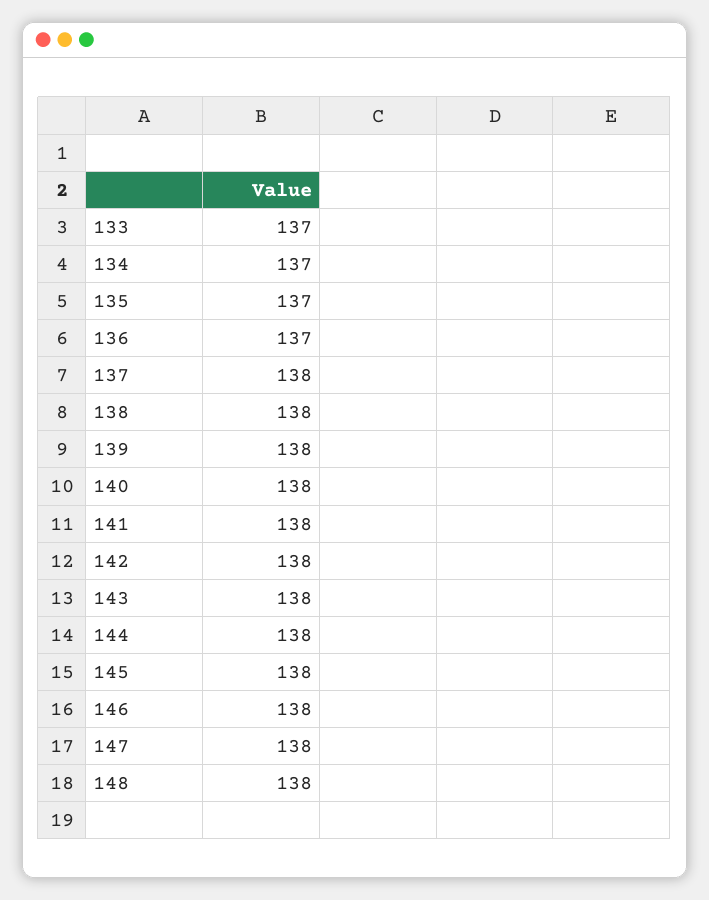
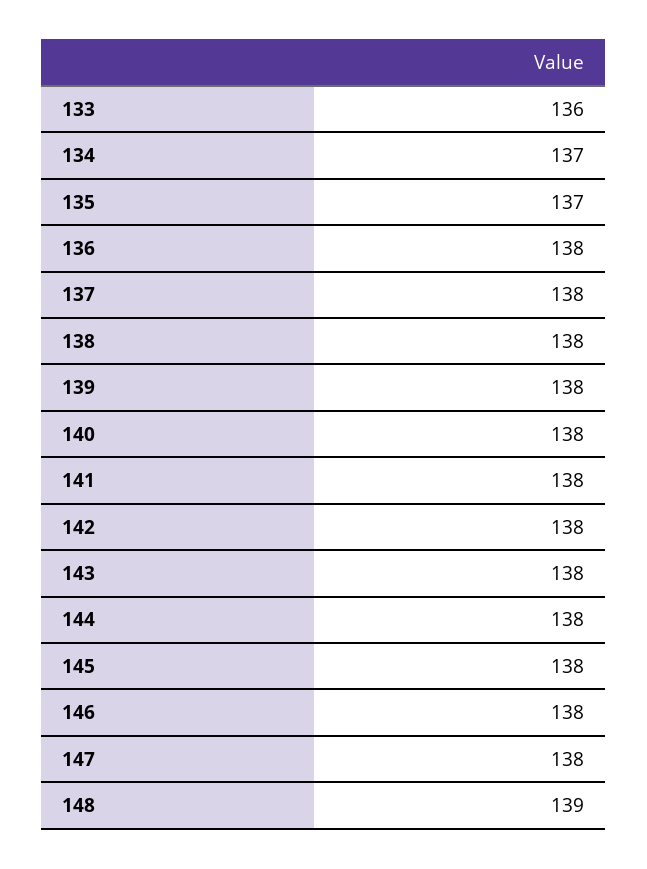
133: 137 -> 136
136: 137 -> 138
148: 138 -> 139

